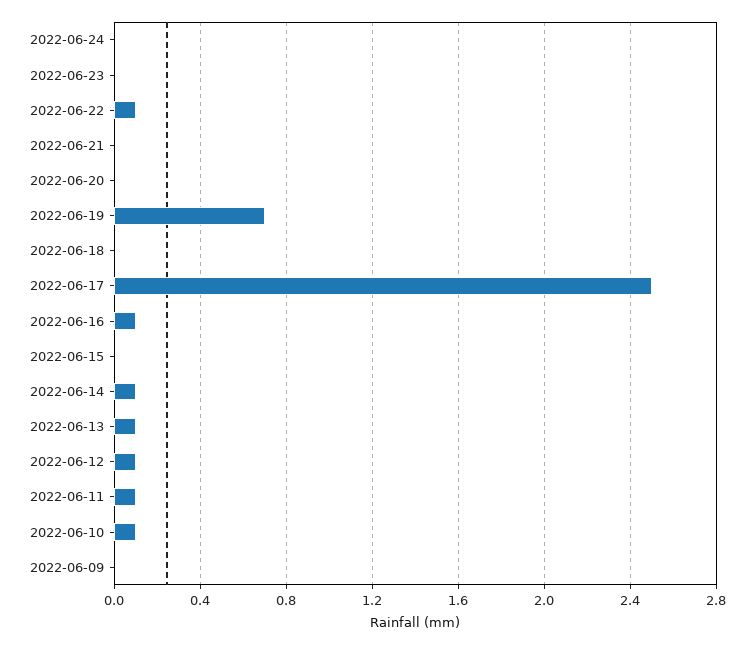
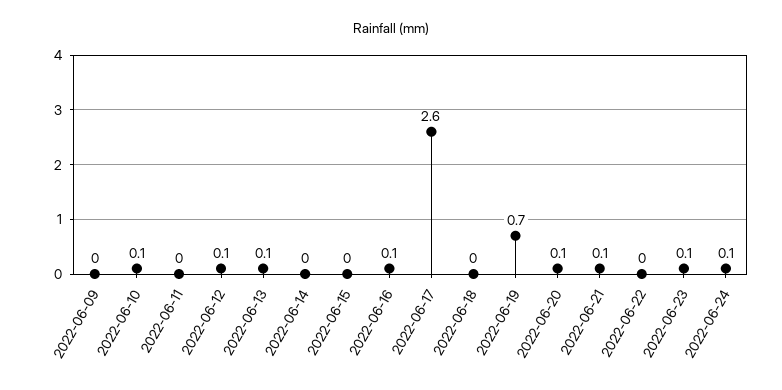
2022-06-24: 0 -> 0.1
2022-06-23: 0 -> 0.1
2022-06-22: 0.1 -> 0
2022-06-21: 0 -> 0.1
2022-06-20: 0 -> 0.1
2022-06-17: 2.5 -> 2.6
2022-06-14: 0.1 -> 0
2022-06-11: 0.1 -> 0

